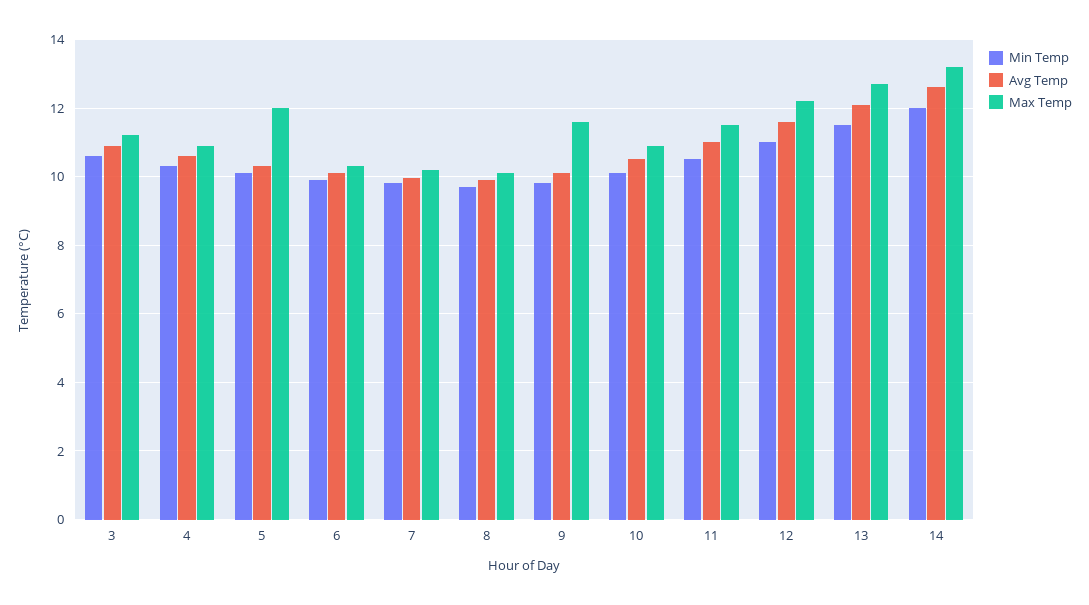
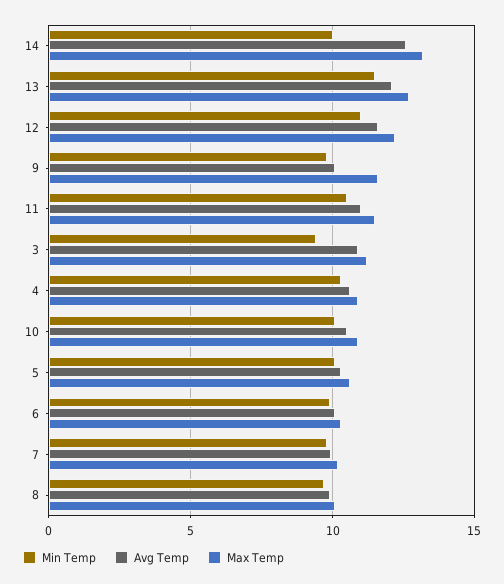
Min Temp, 3: 10.6 -> 9.5
Max Temp, 5: 12 -> 10.5
Min Temp, 14: 12 -> 10

